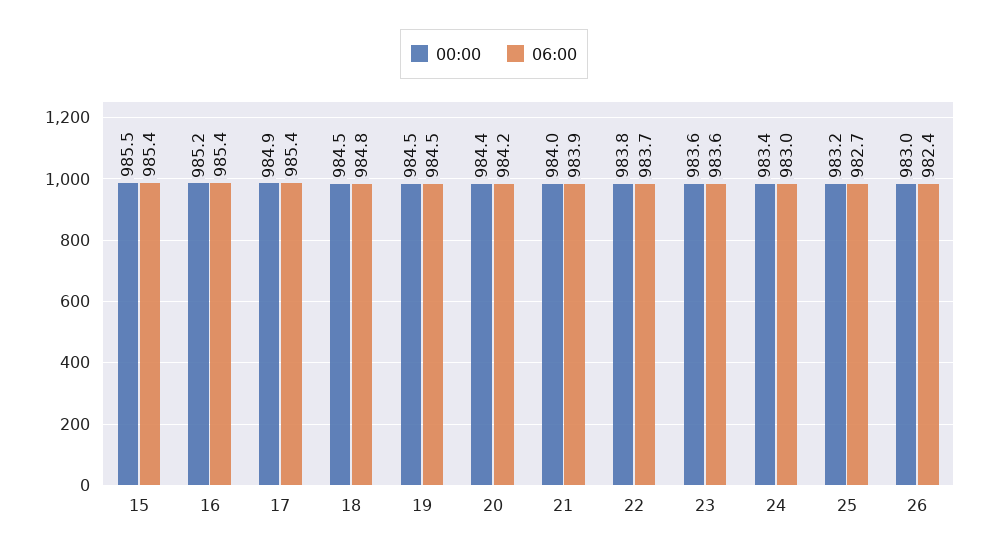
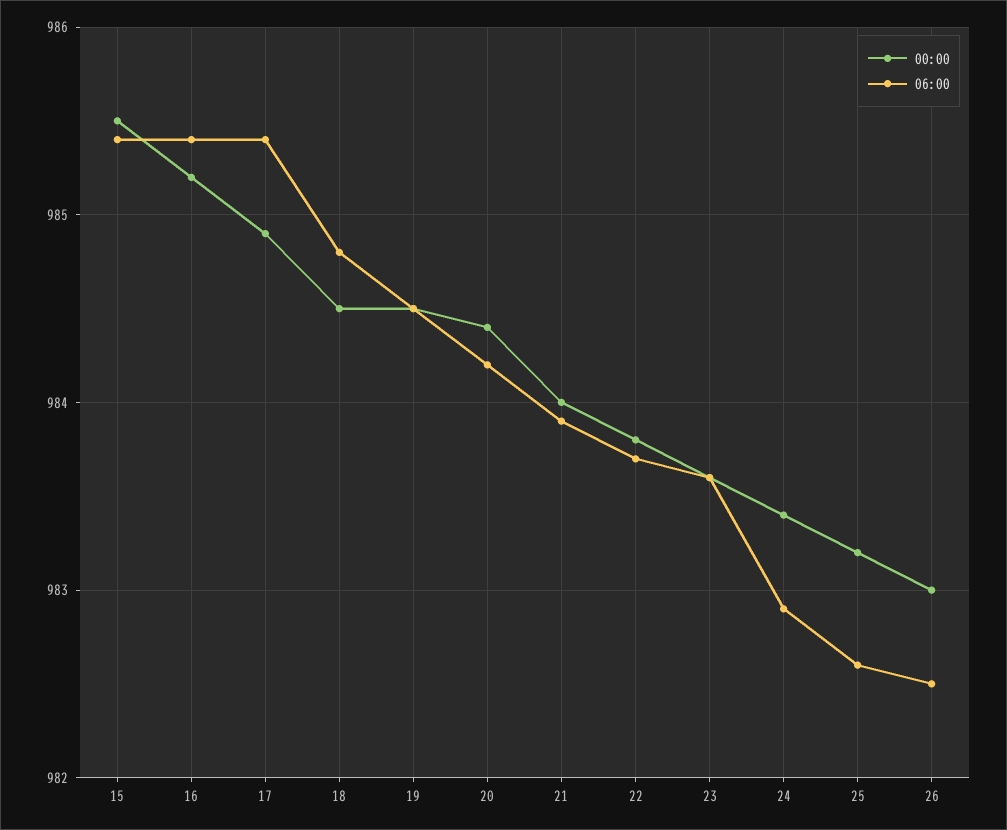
06:00, 24: 983 -> 982.9
06:00, 25: 982.7 -> 982.6
06:00, 26: 982.4 -> 982.5

